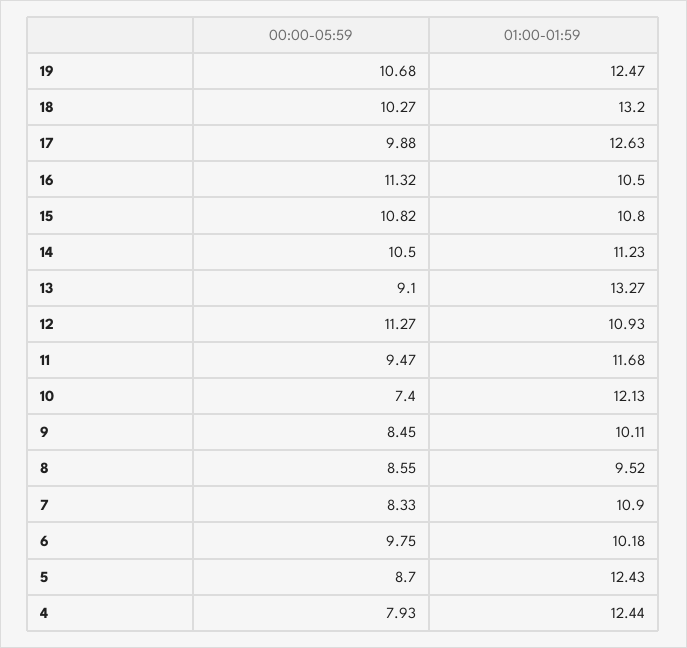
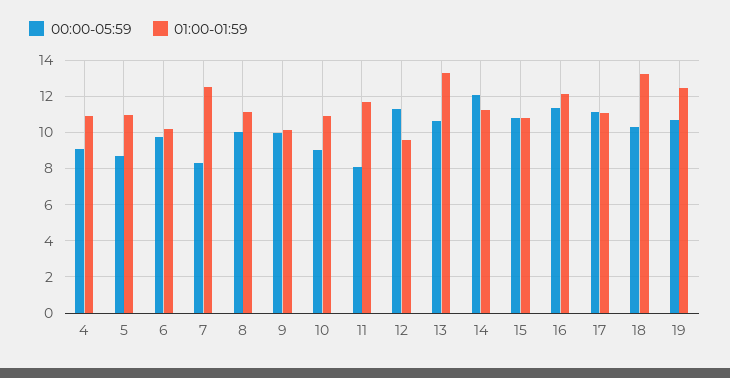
00:00-05:59, 17: 9.88 -> 11
01:00-01:59, 17: 12.63 -> 11
01:00-01:59, 16: 10.5 -> 12
00:00-05:59, 14: 10.5 -> 12
00:00-05:59, 13: 9.1 -> 10.5
01:00-01:59, 12: 10.93 -> 9.5
00:00-05:59, 11: 9.47 -> 8
00:00-05:59, 10: 7.4 -> 9
01:00-01:59, 10: 12.13 -> 11
00:00-05:59, 9: 8.45 -> 10
00:00-05:59, 8: 8.55 -> 10
01:00-01:59, 8: 9.52 -> 11
01:00-01:59, 7: 10.9 -> 12.5
01:00-01:59, 5: 12.43 -> 11
00:00-05:59, 4: 7.93 -> 9
01:00-01:59, 4: 12.44 -> 11

